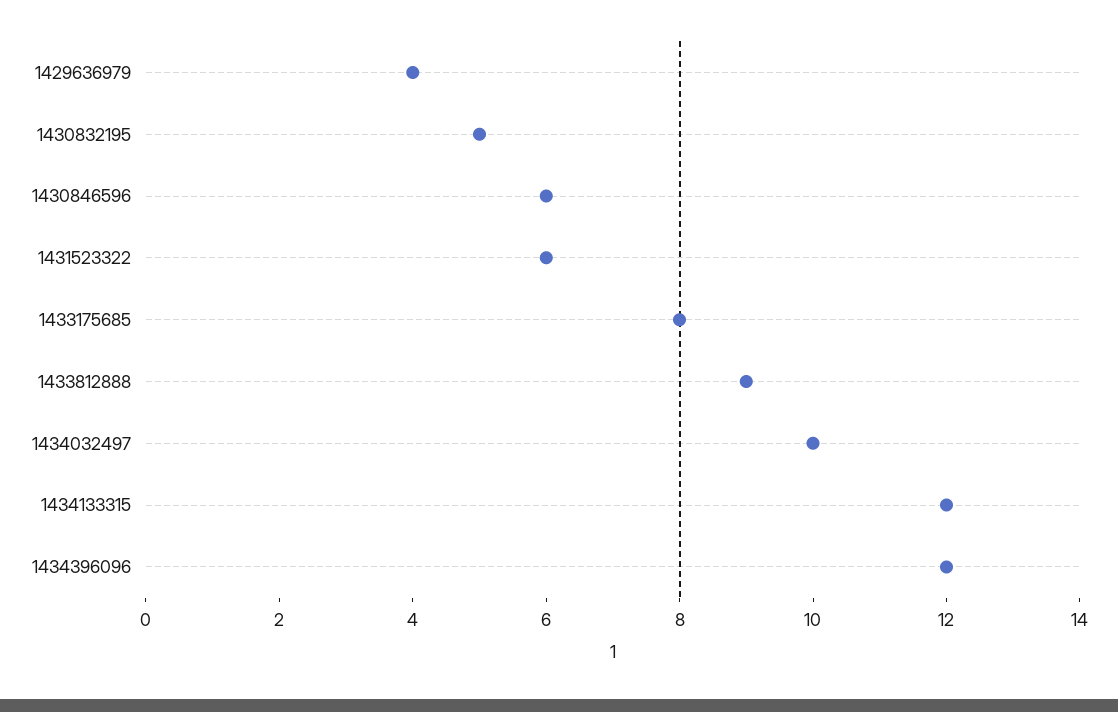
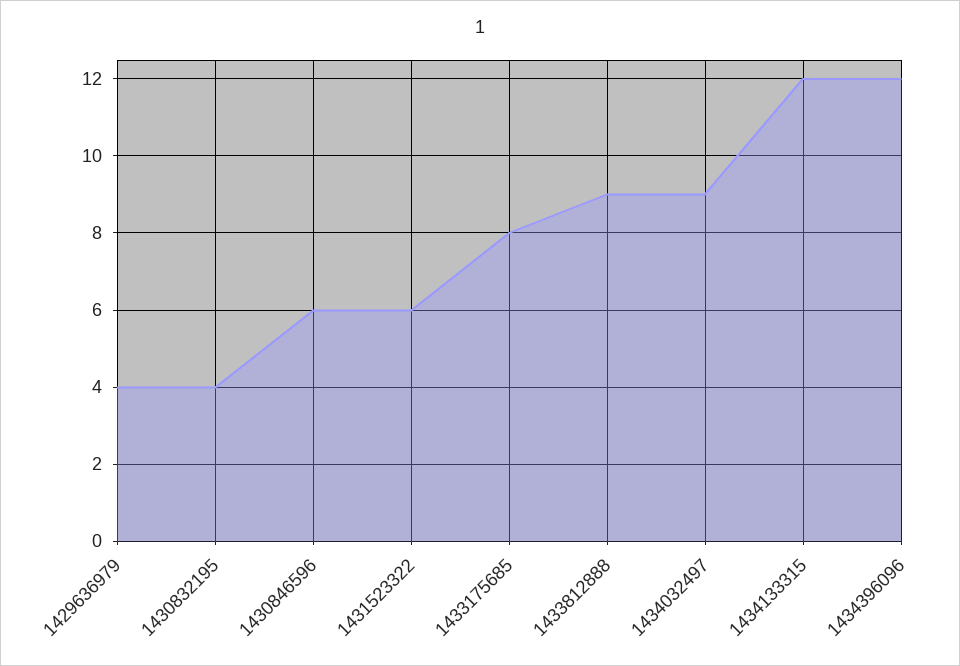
1430832195: 5 -> 4
1434032497: 10 -> 9

